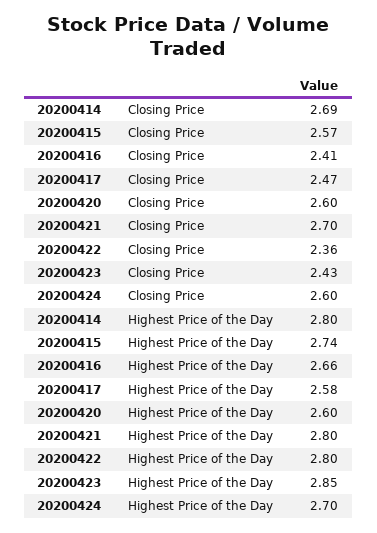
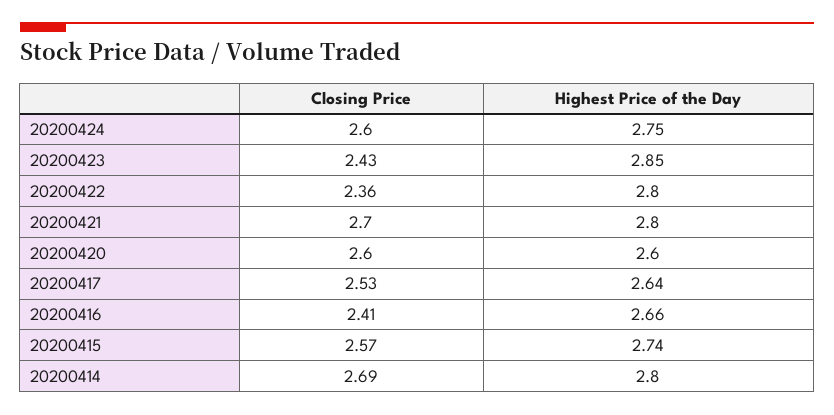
20200417, Closing Price: 2.47 -> 2.53
20200417, Highest Price of the Day: 2.58 -> 2.64
20200424, Highest Price of the Day: 2.7 -> 2.75

